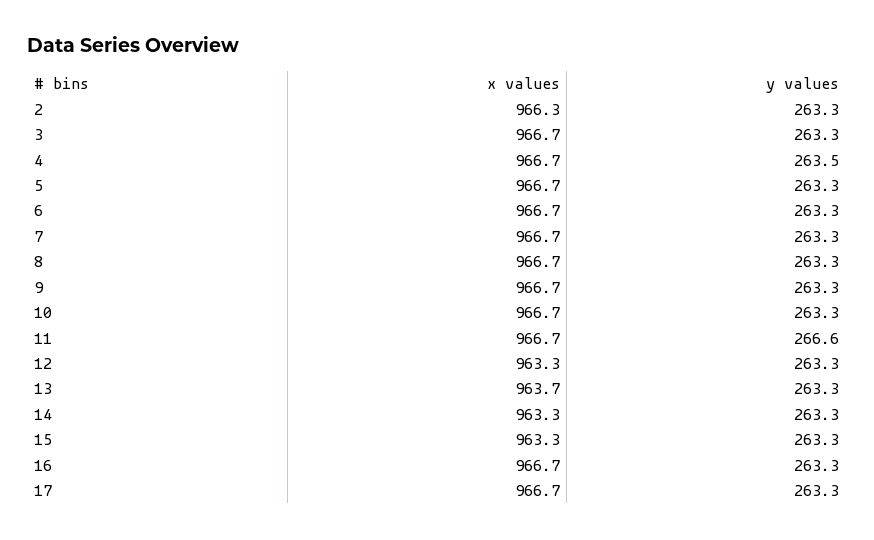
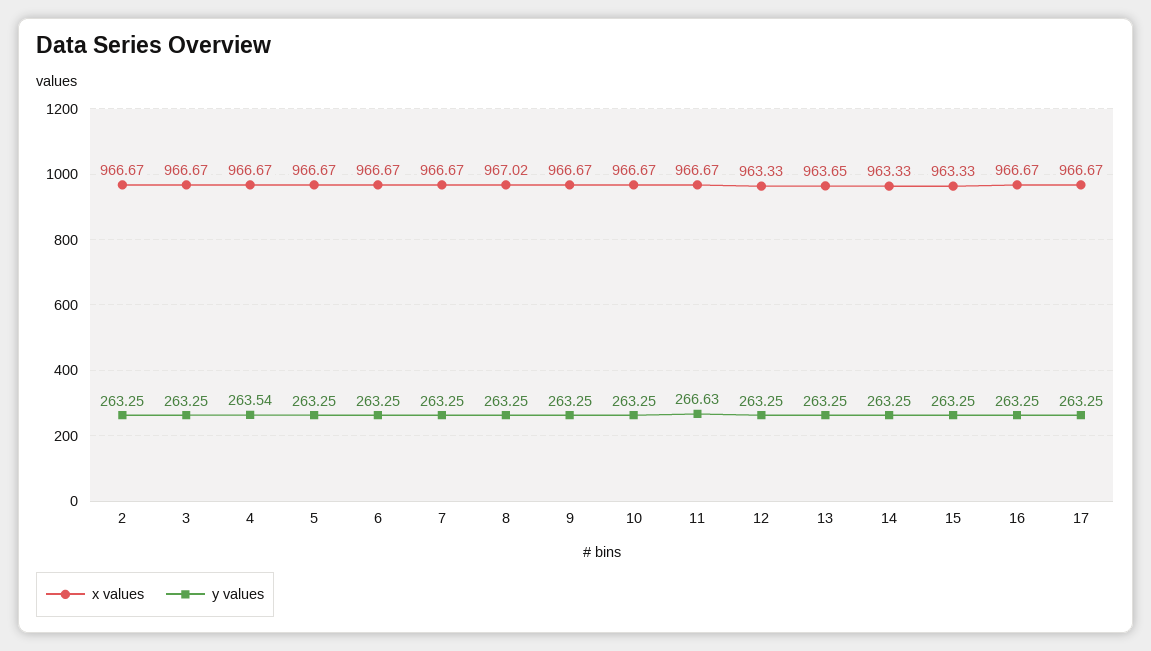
x values, 2: 966.3 -> 966.67
x values, 8: 966.7 -> 967.02

